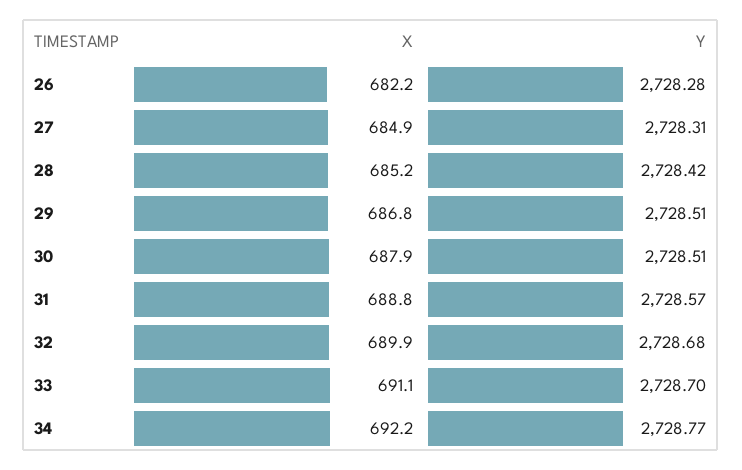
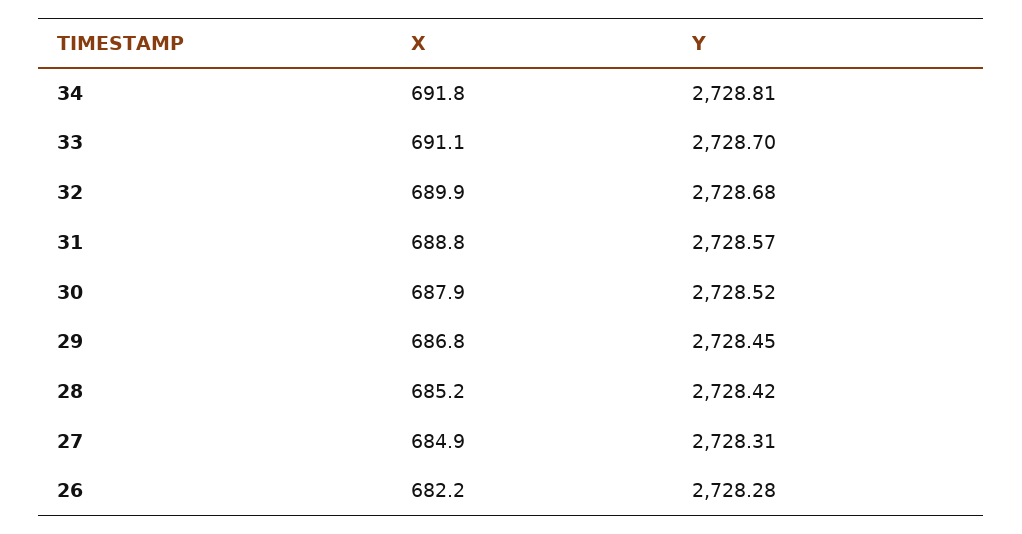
Y, 29: 2728.51 -> 2728.45
Y, 30: 2728.51 -> 2728.52
X, 34: 692.2 -> 691.8
Y, 34: 2728.77 -> 2728.81

